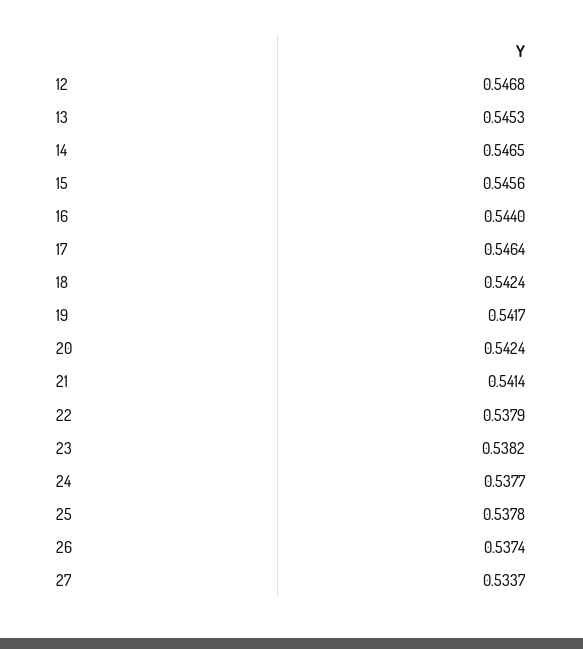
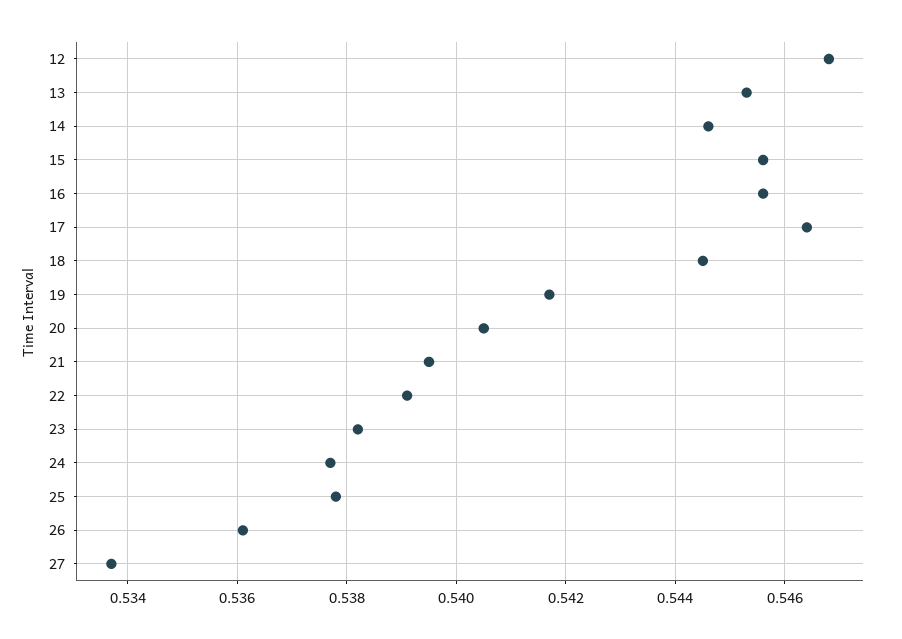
14: 0.5465 -> 0.5445
16: 0.544 -> 0.5455
18: 0.5424 -> 0.5445
20: 0.5424 -> 0.5405
21: 0.5414 -> 0.5395
22: 0.5379 -> 0.539
26: 0.5374 -> 0.536

